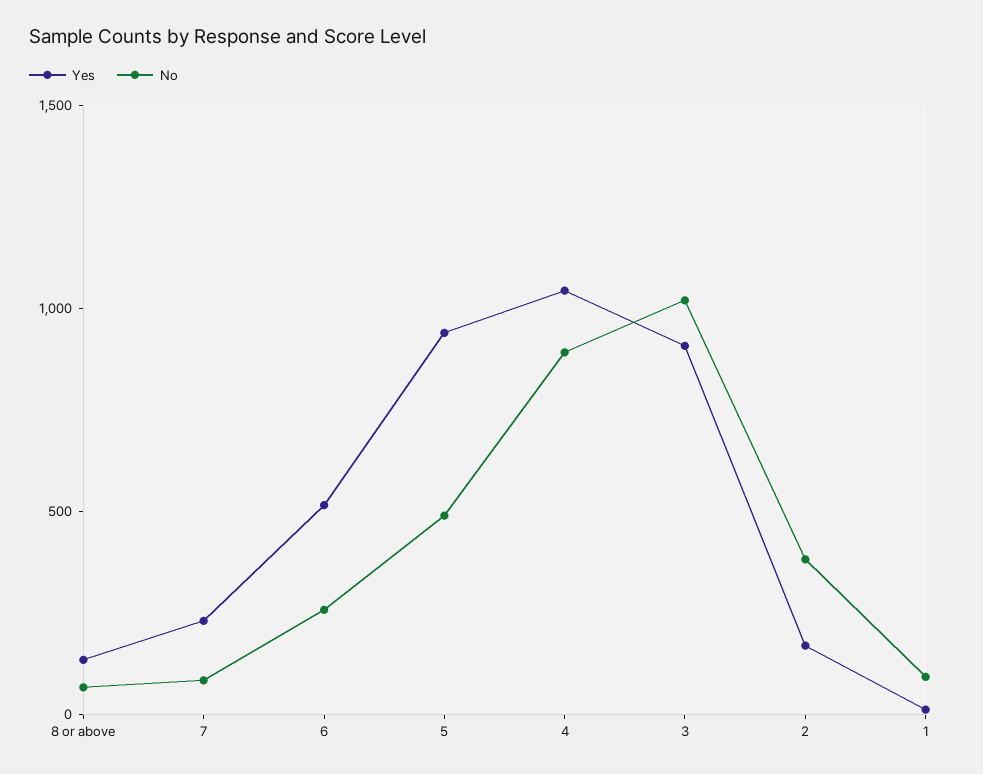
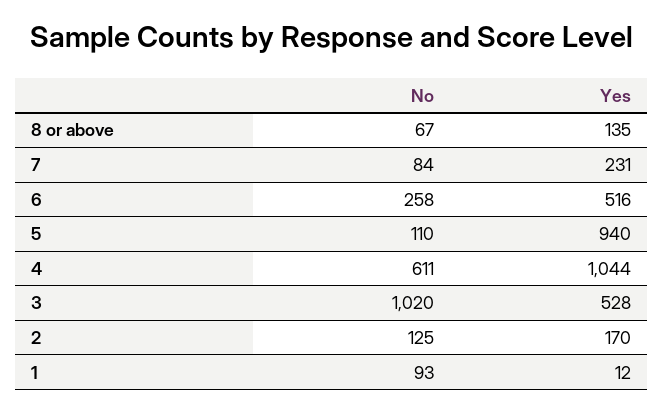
No, 5: 500 -> 110
No, 4: 900 -> 611
Yes, 3: 900 -> 528
No, 2: 400 -> 125

